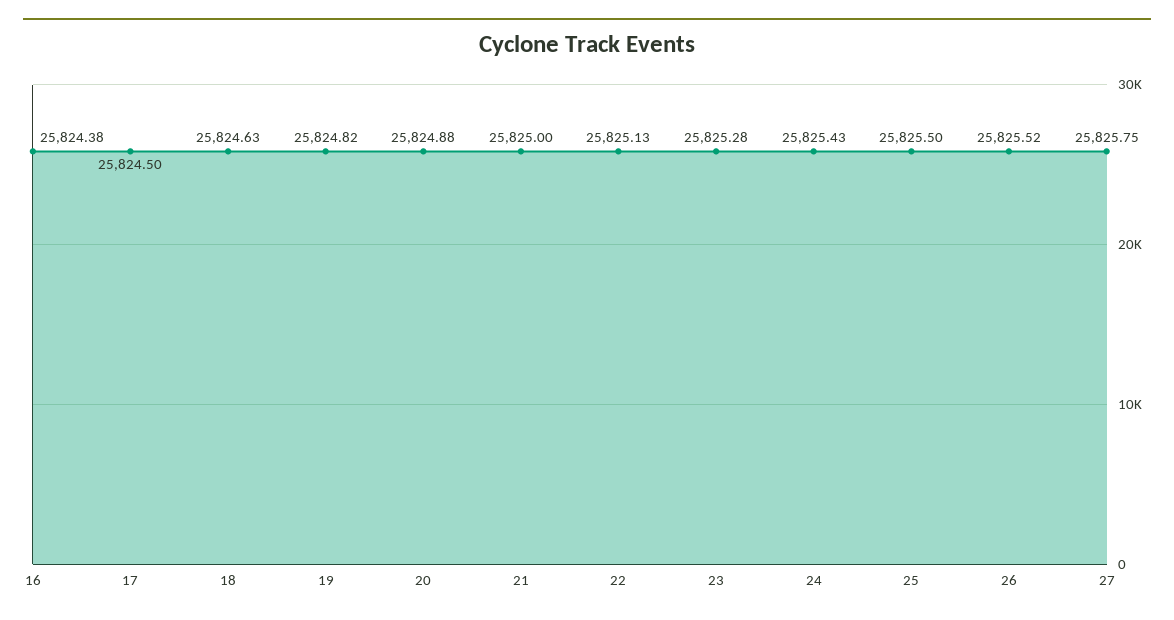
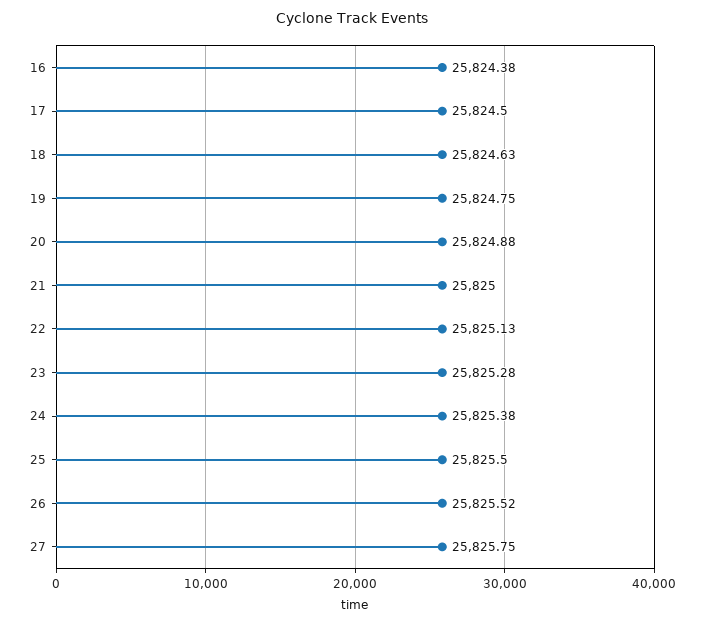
19: 25824.82 -> 25824.75
24: 25825.43 -> 25825.38

